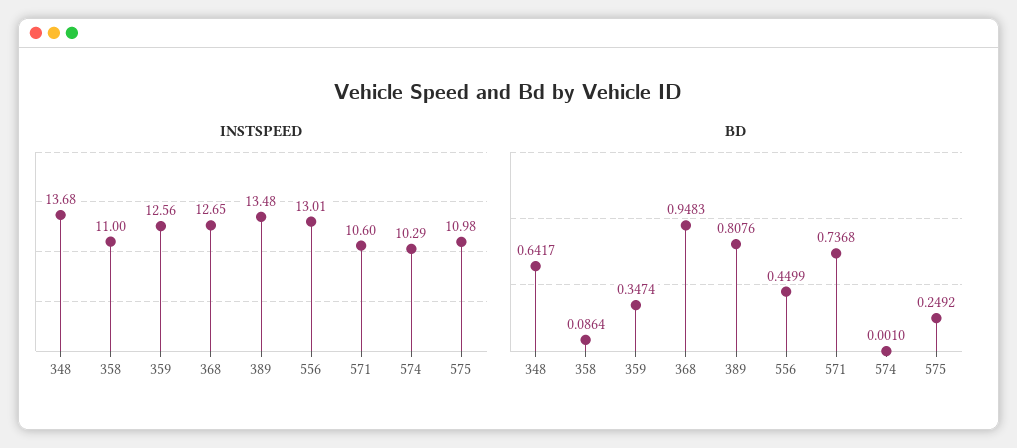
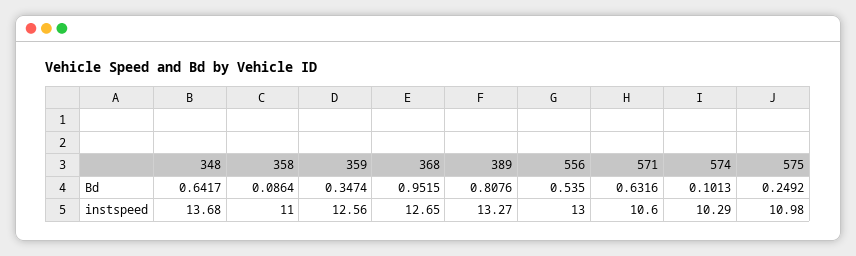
INSTSPEED, 389: 13.48 -> 13.27
INSTSPEED, 556: 13.01 -> 13
BD, 368: 0.9483 -> 0.9515
BD, 556: 0.4499 -> 0.535
BD, 571: 0.7368 -> 0.6316
BD, 574: 0.001 -> 0.1013

